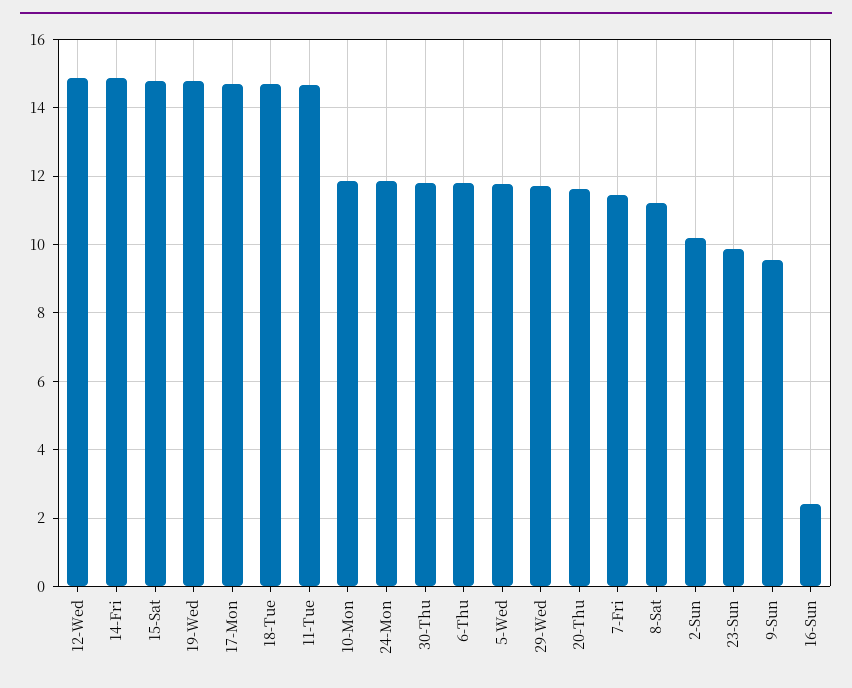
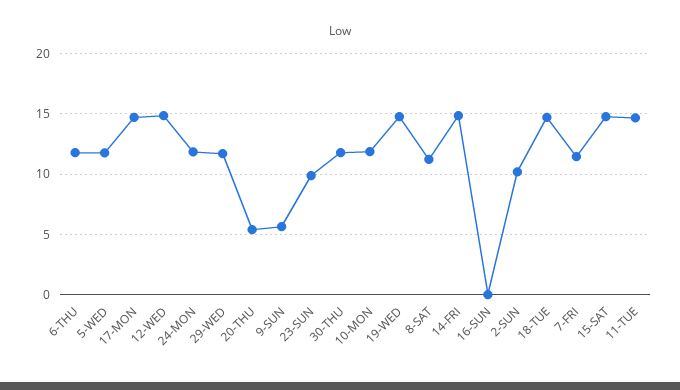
20-Thu: 11.6 -> 5.5
9-Sun: 9.6 -> 5.5
16-Sun: 2.4 -> 0

